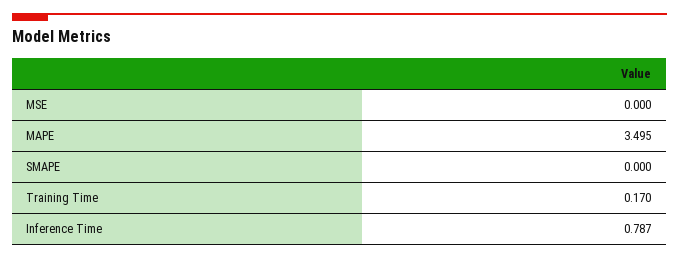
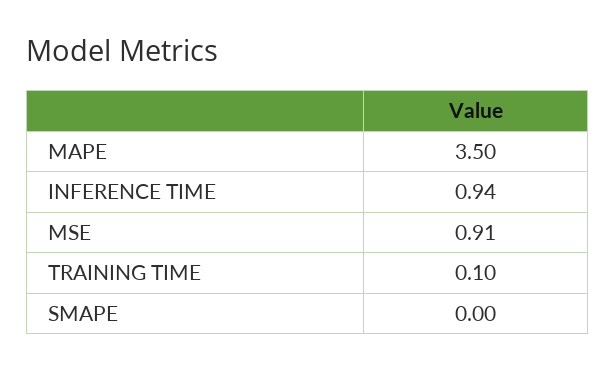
MSE: 0 -> 0.91
Training Time: 0.17 -> 0.1
Inference Time: 0.787 -> 0.94

